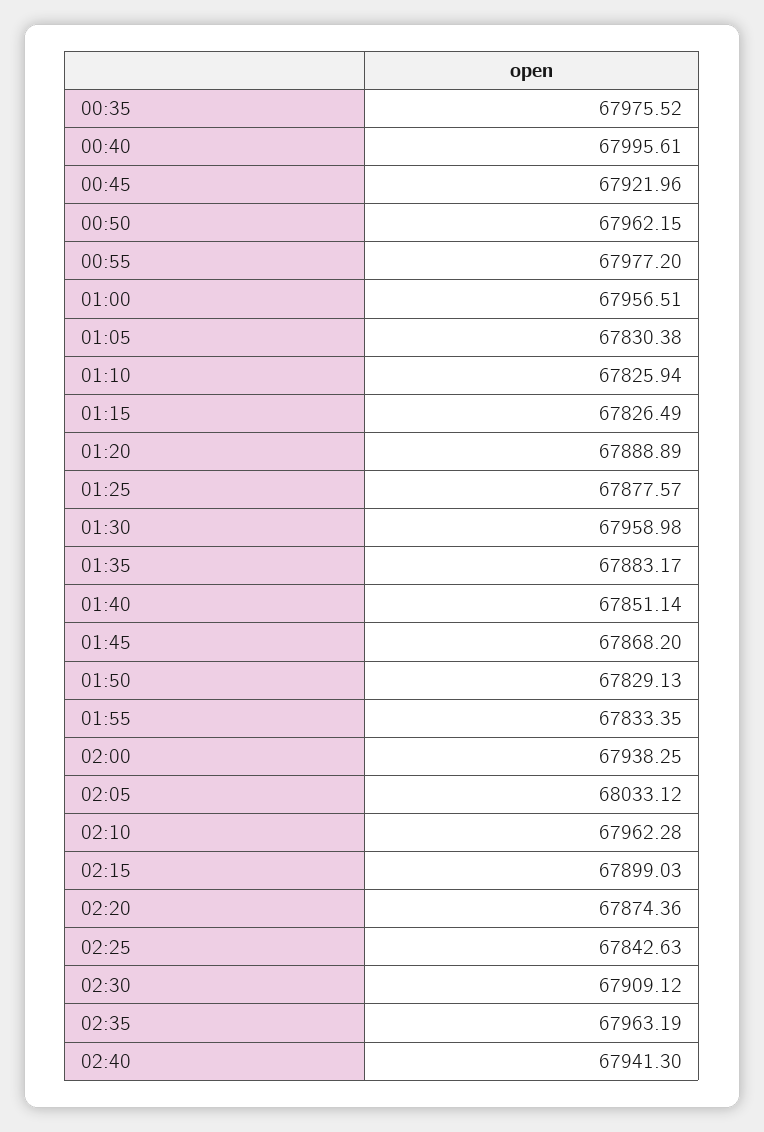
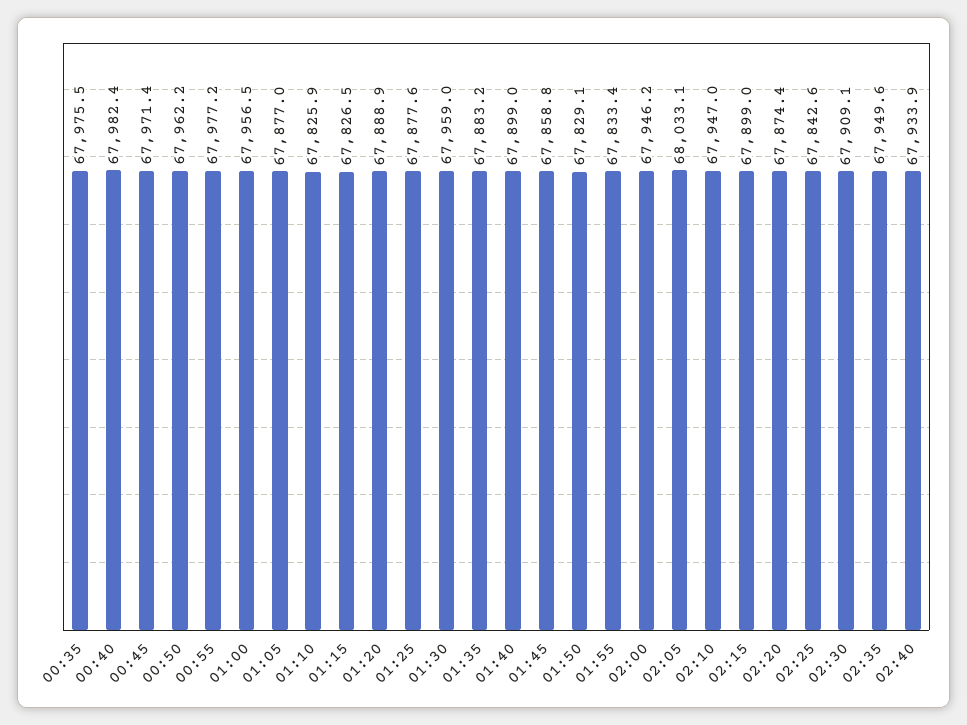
00:40: 67995.61 -> 67982.4
00:45: 67921.96 -> 67971.4
01:05: 67830.38 -> 67877
01:40: 67851.14 -> 67899
01:45: 67868.2 -> 67858.8
02:00: 67938.25 -> 67946.2
02:10: 67962.28 -> 67947
02:35: 67963.19 -> 67949.6
02:40: 67941.3 -> 67933.9

